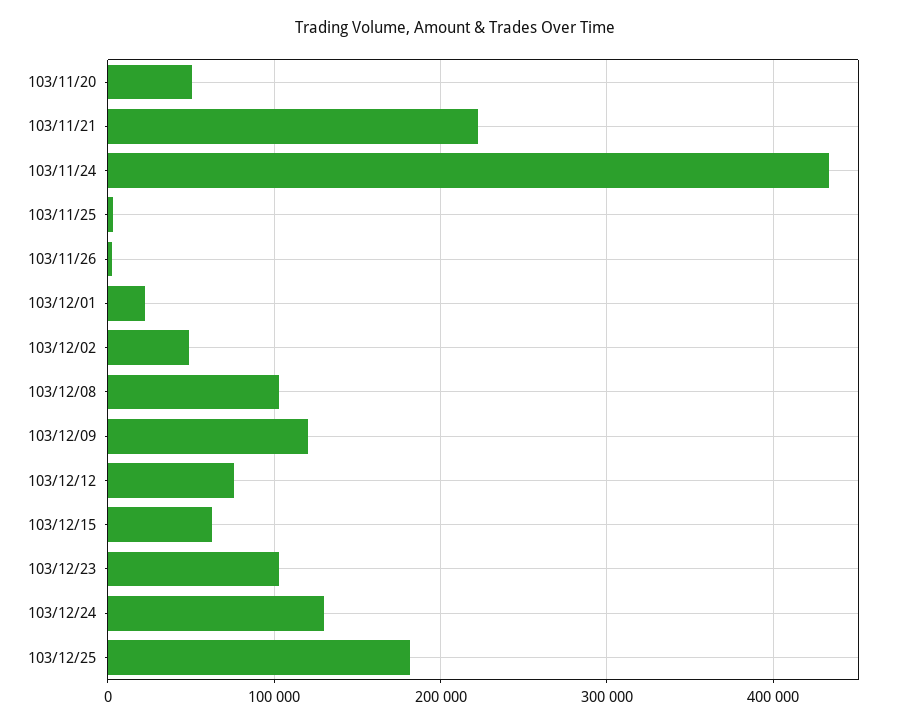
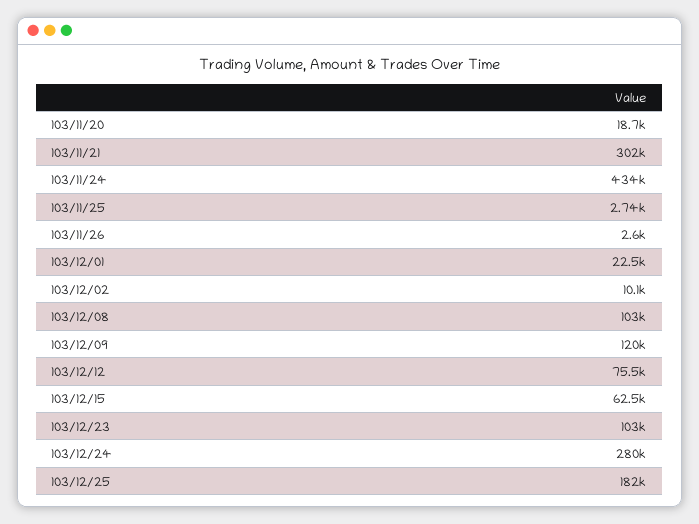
103/11/20: 50000 -> 18700
103/11/21: 220000 -> 302000
103/12/02: 50000 -> 10100
103/12/24: 130000 -> 280000

